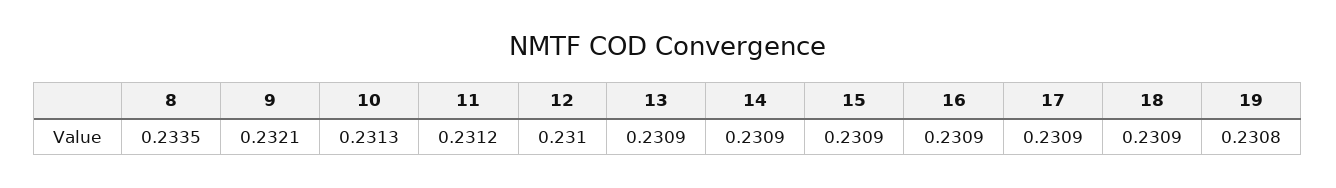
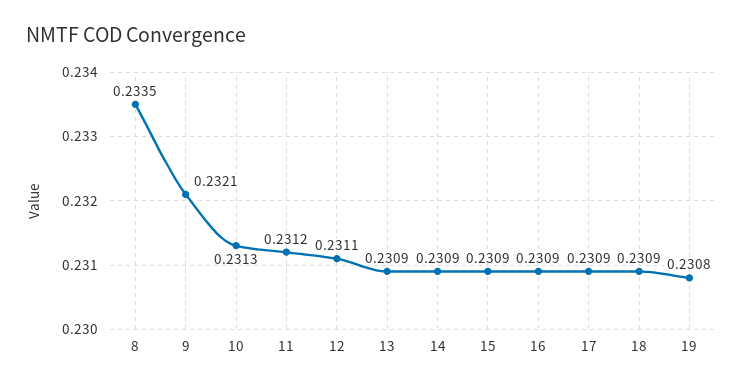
12: 0.231 -> 0.2311

